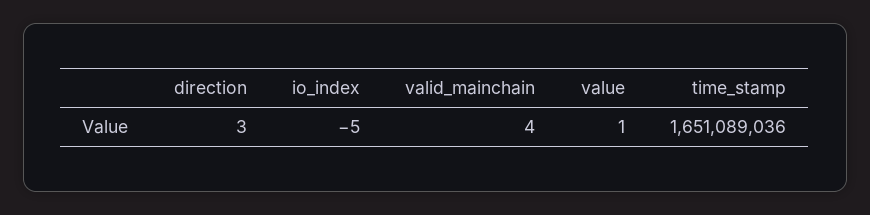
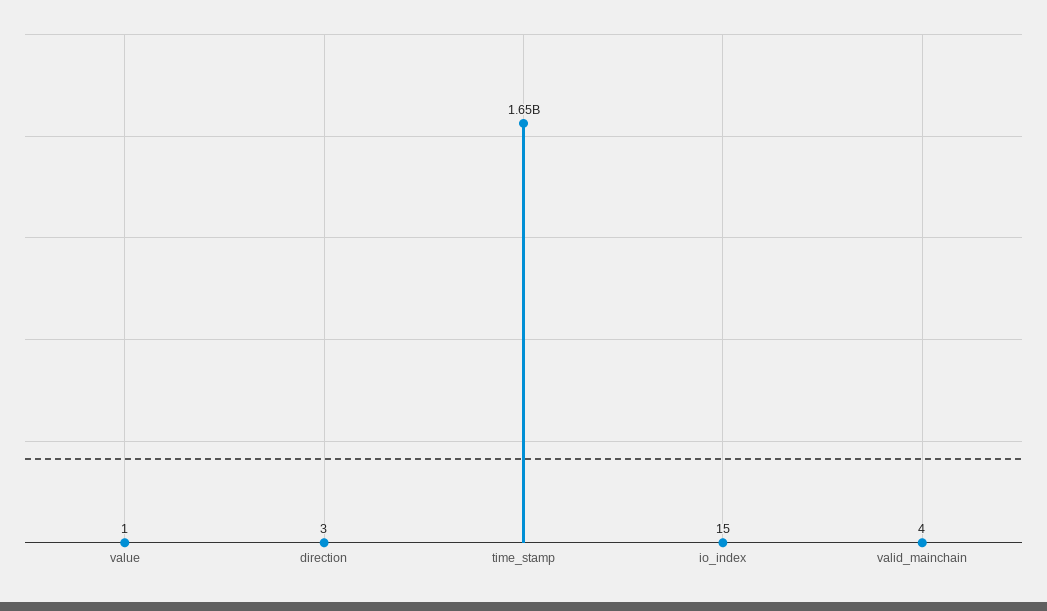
io_index: -5 -> 15

